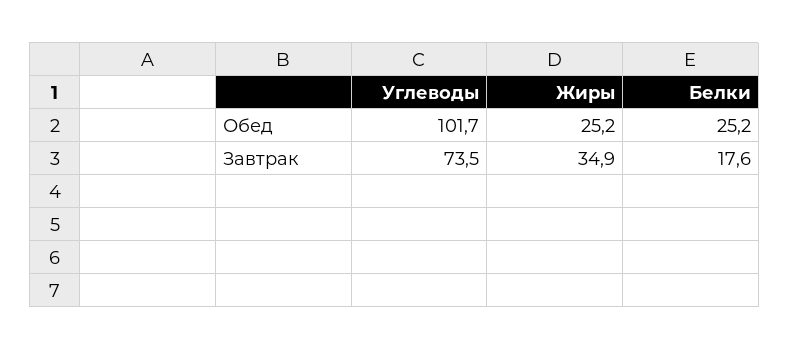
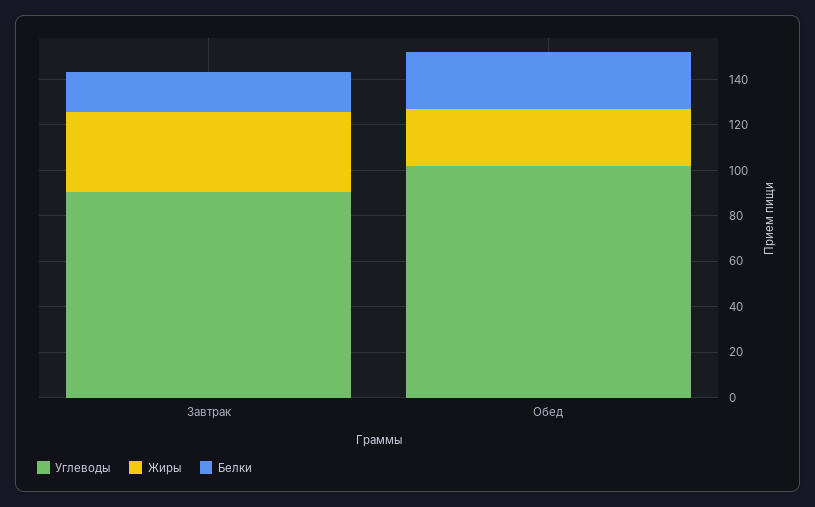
Углеводы, Завтрак: 73.5 -> 90

